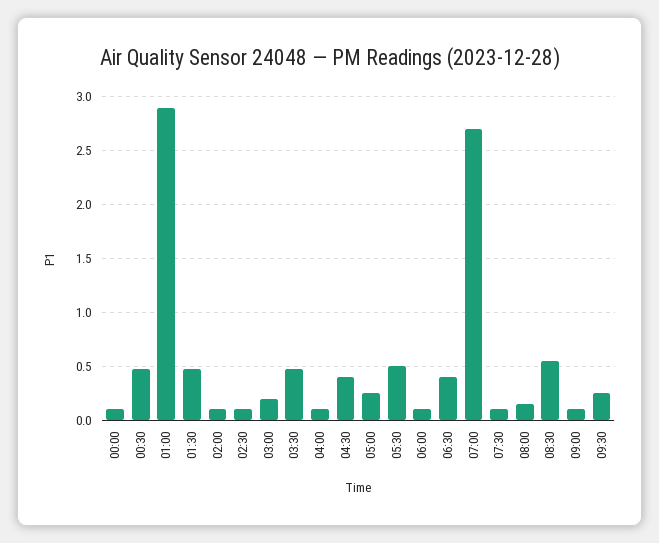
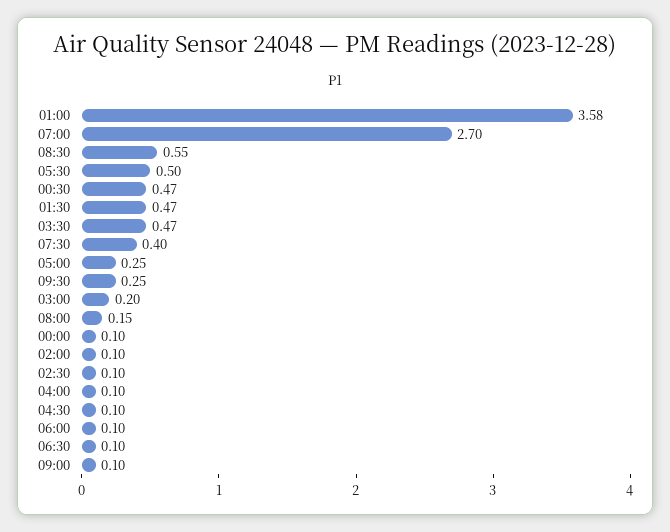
01:00: 2.9 -> 3.58
04:30: 0.4 -> 0.1
06:30: 0.4 -> 0.1
07:30: 0.1 -> 0.4

